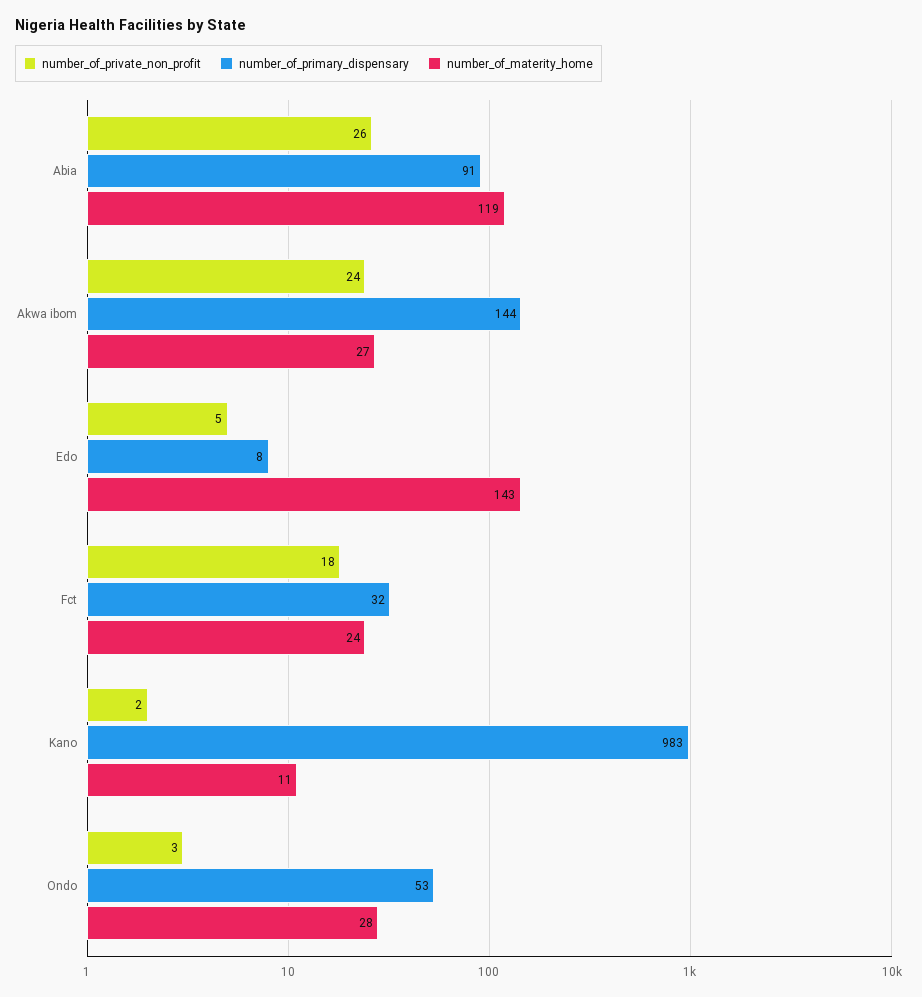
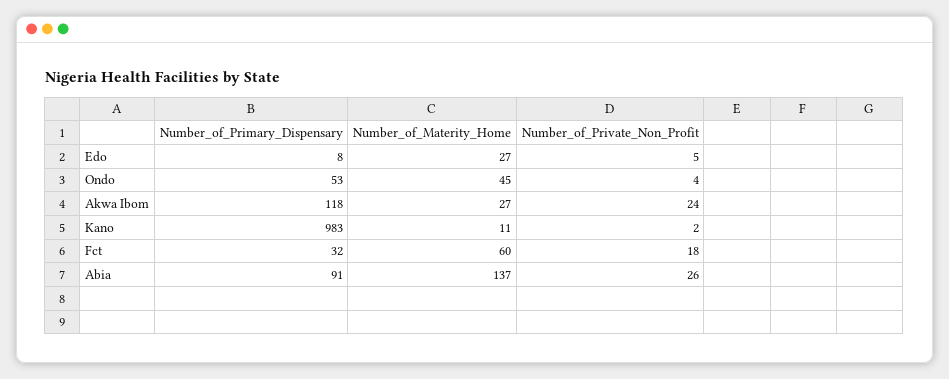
number_of_materity_home, Abia: 119 -> 137
number_of_primary_dispensary, Akwa ibom: 144 -> 118
number_of_materity_home, Edo: 143 -> 27
number_of_materity_home, Fct: 24 -> 60
number_of_private_non_profit, Ondo: 3 -> 4
number_of_materity_home, Ondo: 28 -> 45

